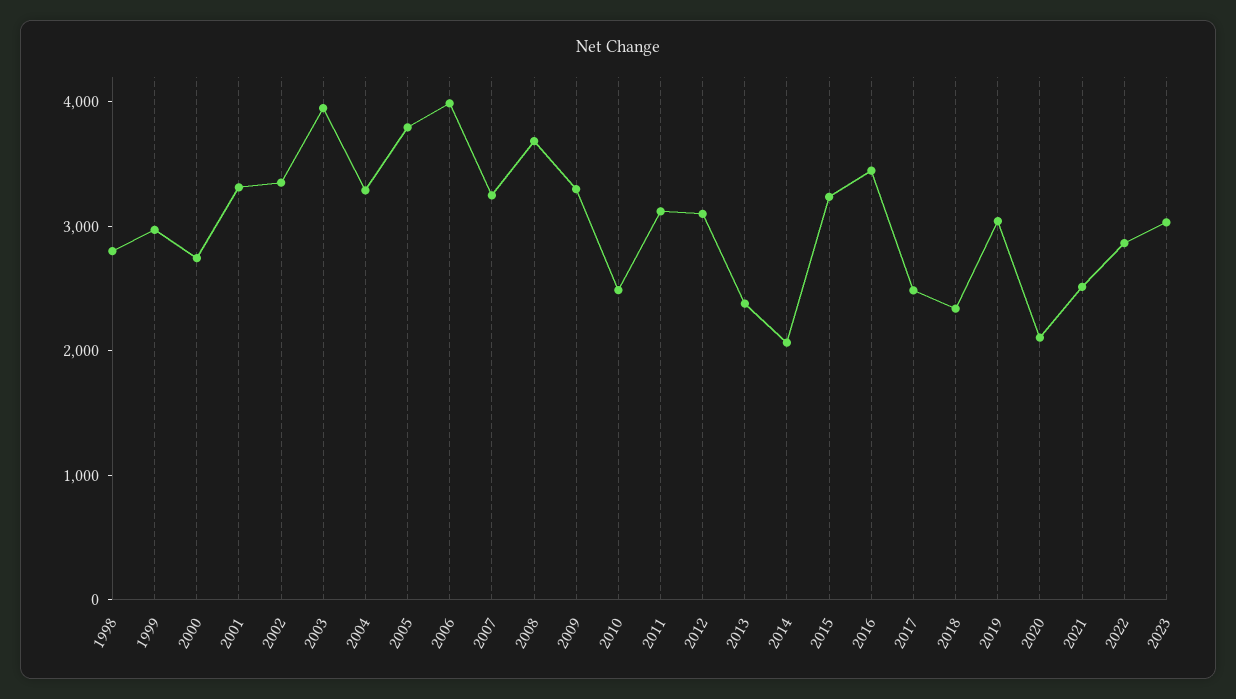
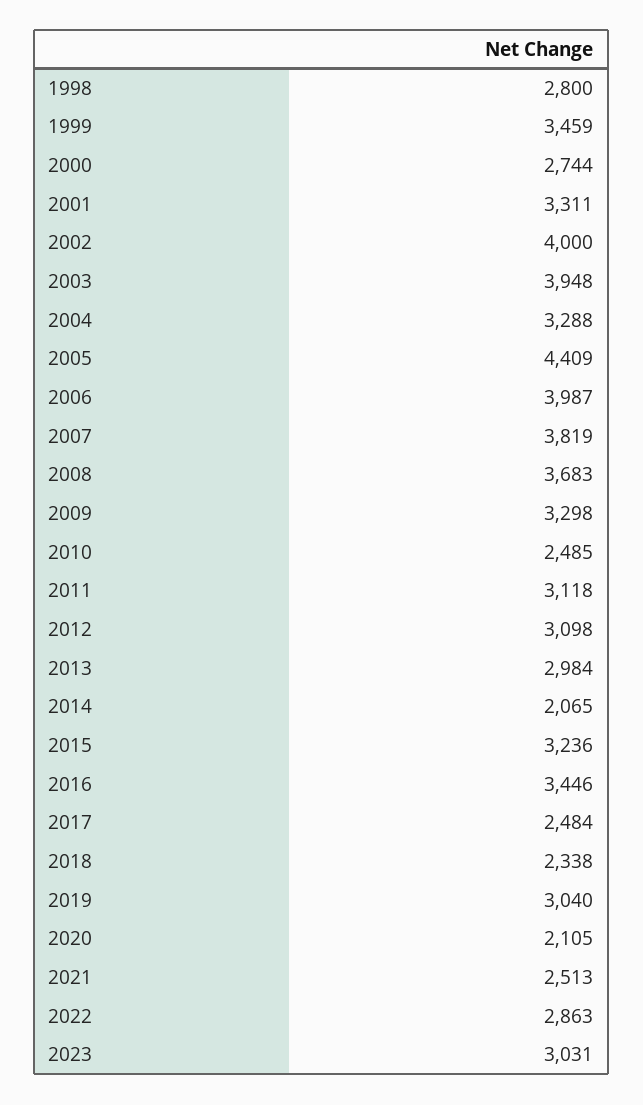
1999: 3000 -> 3459
2002: 3400 -> 4000
2005: 3800 -> 4409
2007: 3200 -> 3819
2013: 2400 -> 2984

